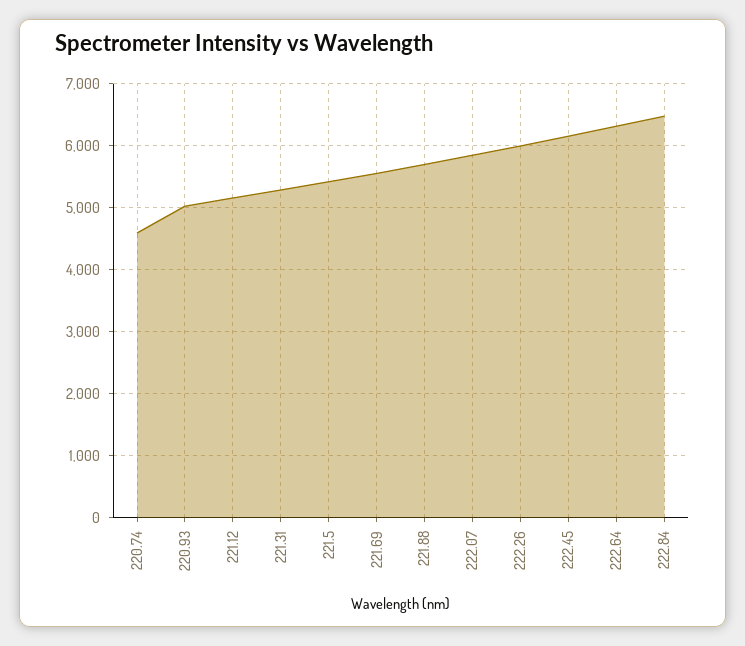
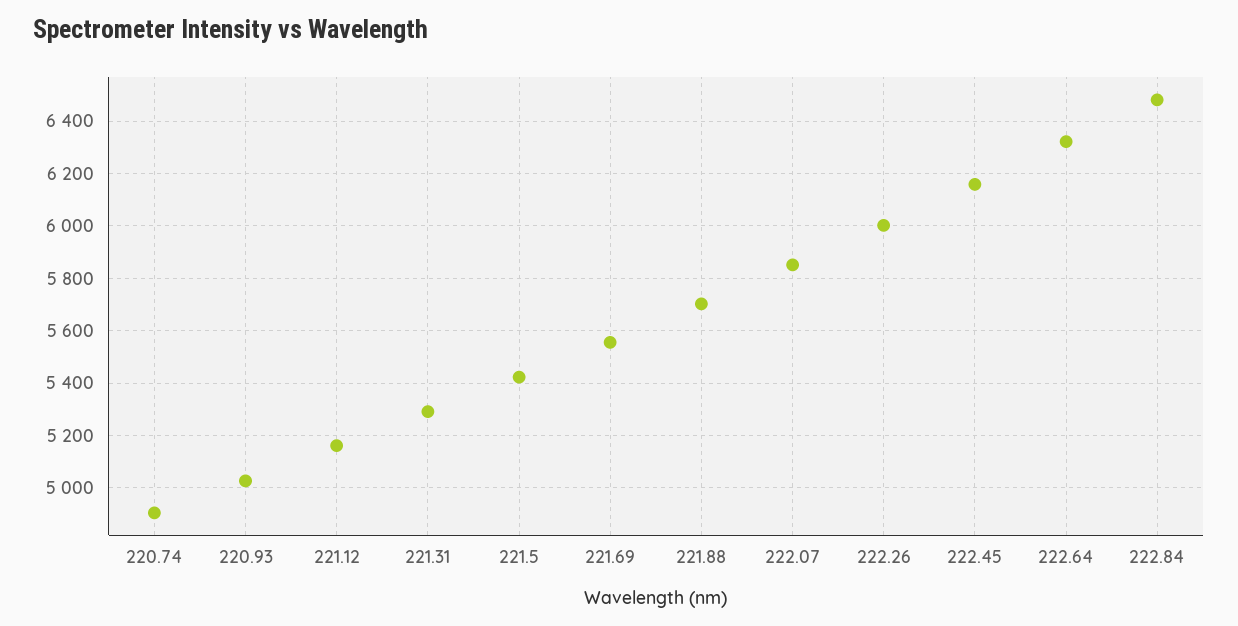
220.74: 4600 -> 4900

